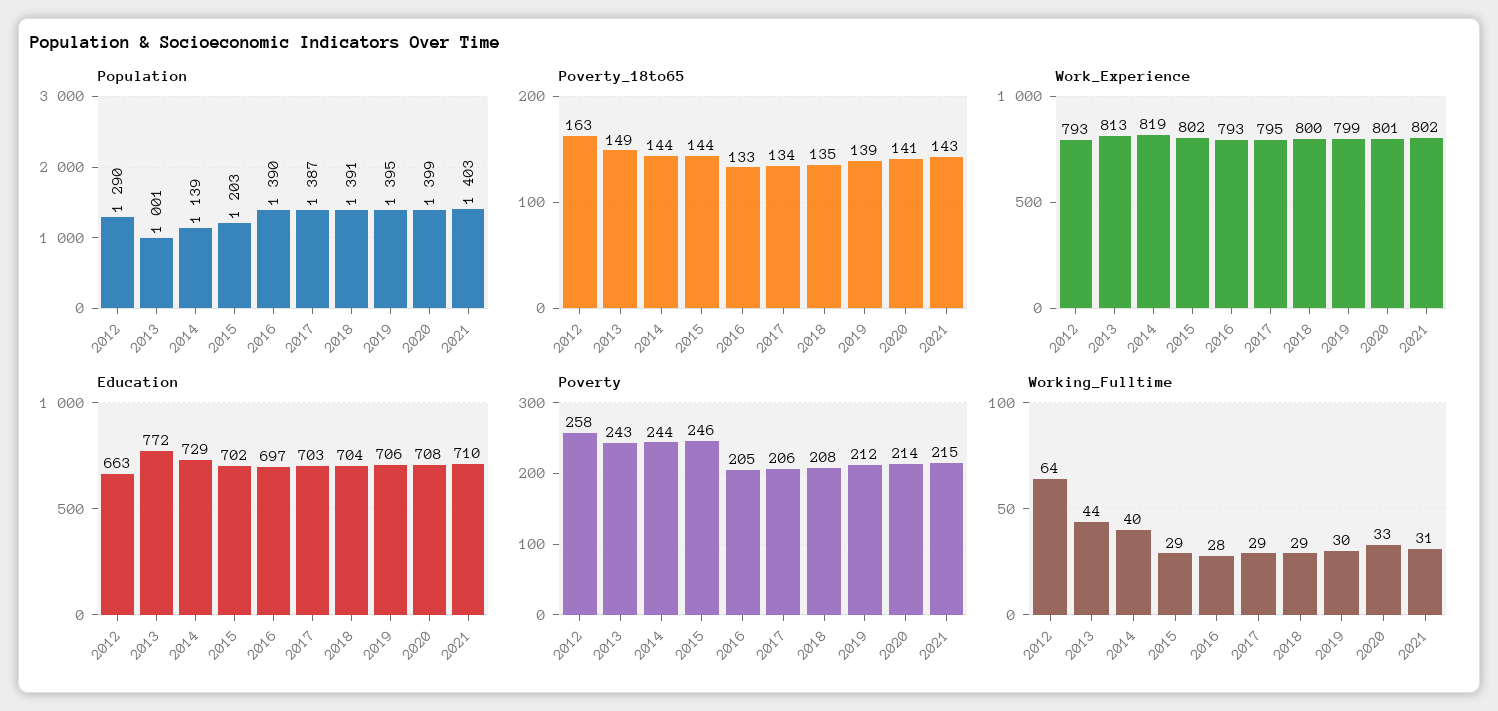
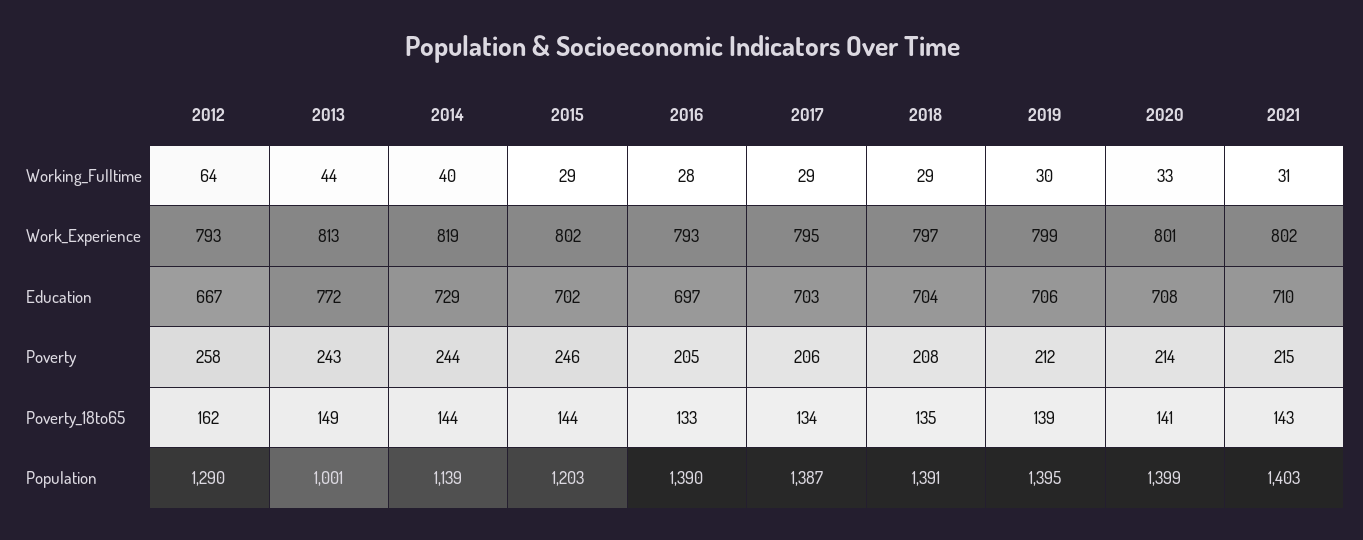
Poverty_18to65, 2012: 163 -> 162
Work_Experience, 2018: 800 -> 797
Education, 2012: 663 -> 667

